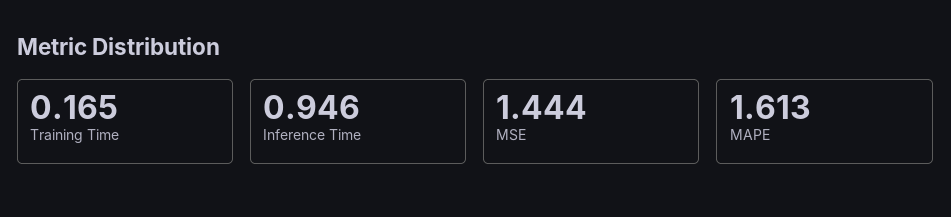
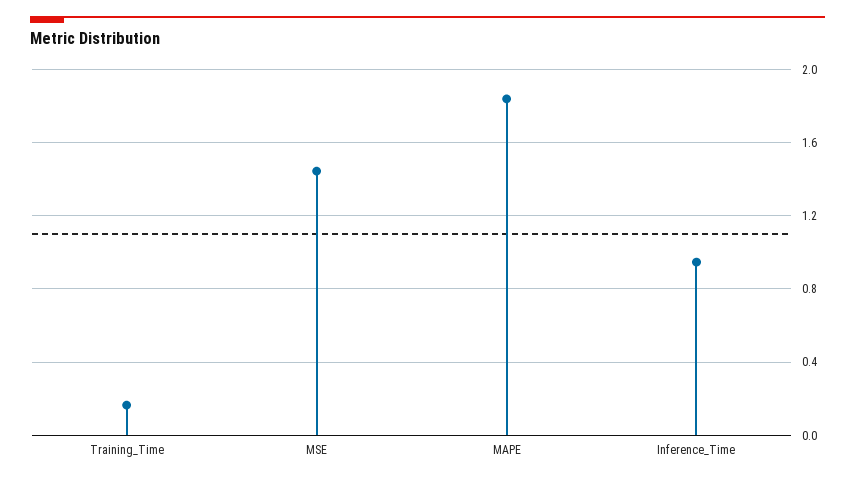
MAPE: 1.613 -> 1.85

